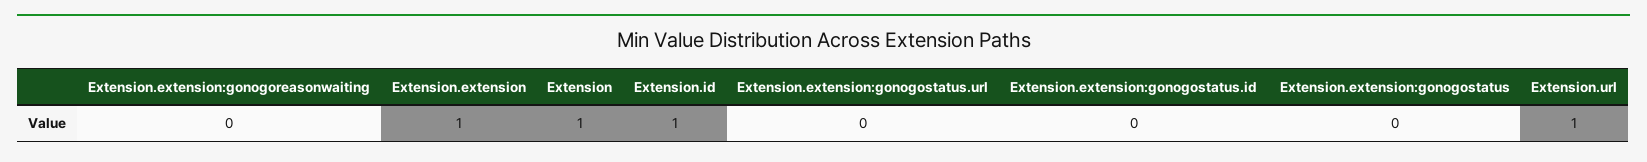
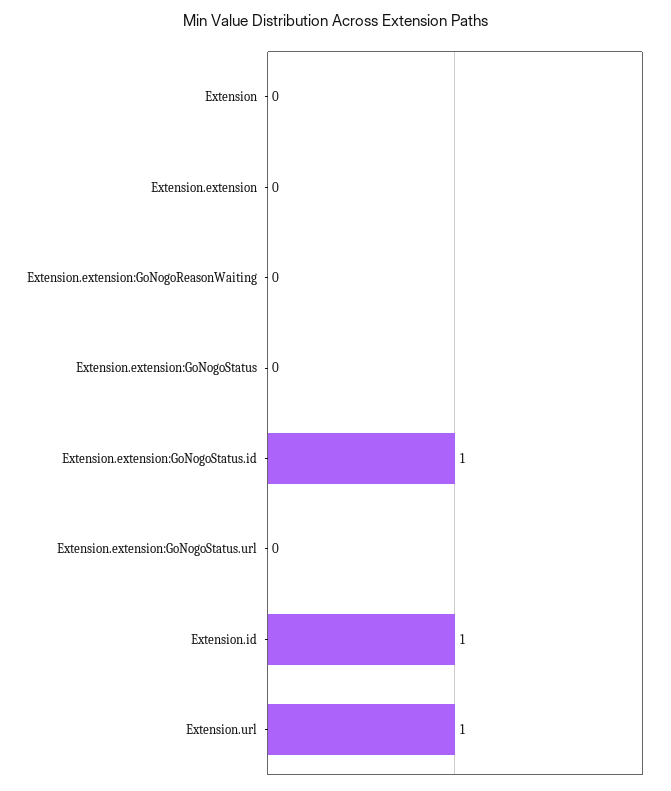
Extension.extension: 1 -> 0
Extension: 1 -> 0
Extension.extension:gonogostatus.id: 0 -> 1

